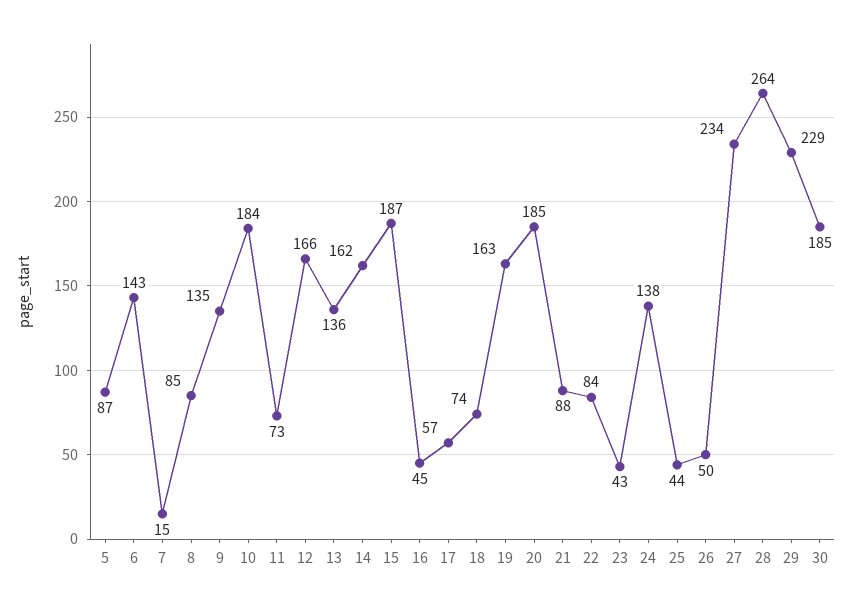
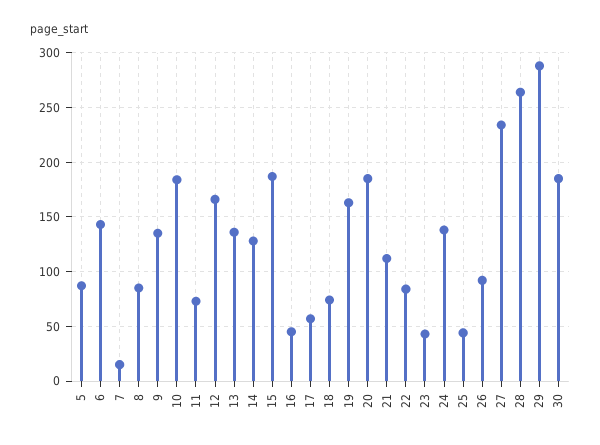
14: 162 -> 130
21: 88 -> 110
26: 50 -> 90
29: 229 -> 290

